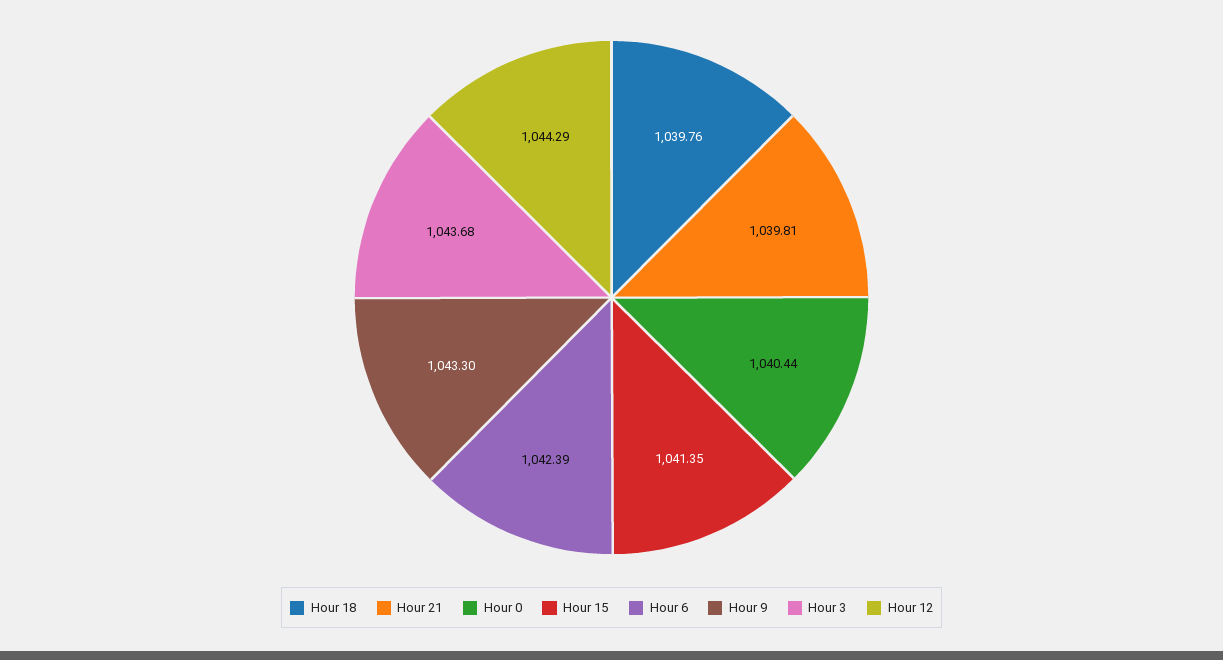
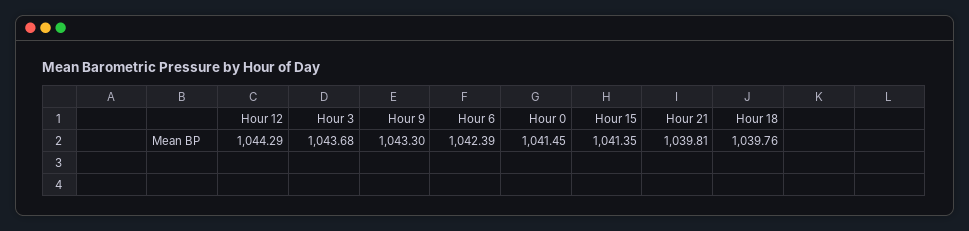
Hour 0: 1040.44 -> 1041.45

